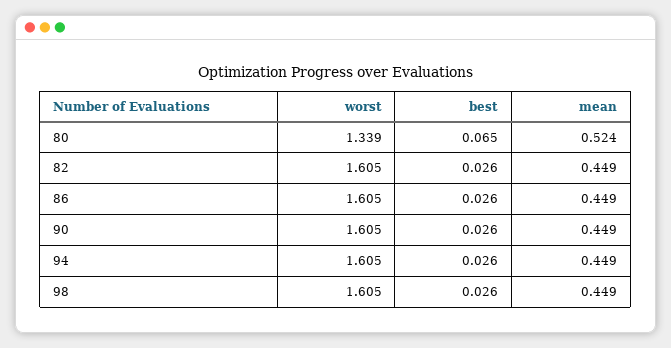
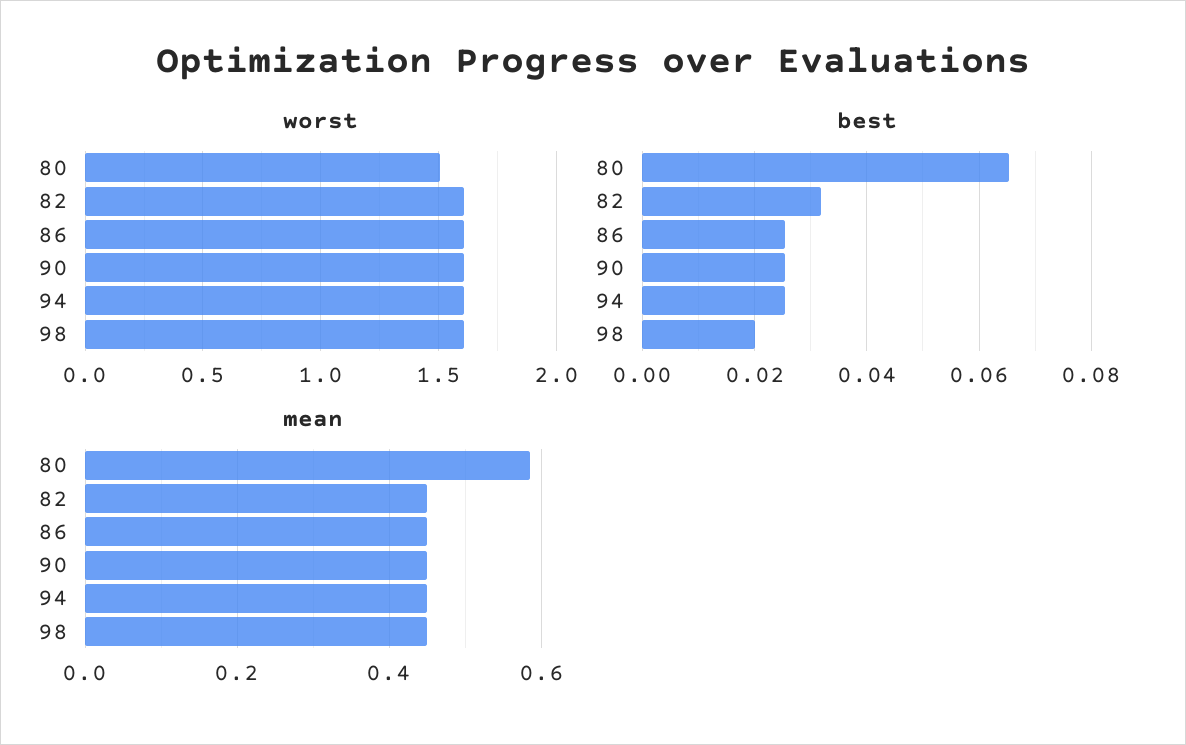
worst, 80: 1.339 -> 1.5
mean, 80: 0.524 -> 0.58
best, 82: 0.026 -> 0.032
best, 98: 0.026 -> 0.02

